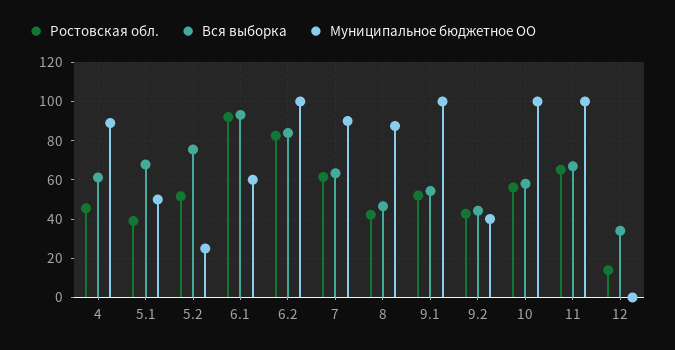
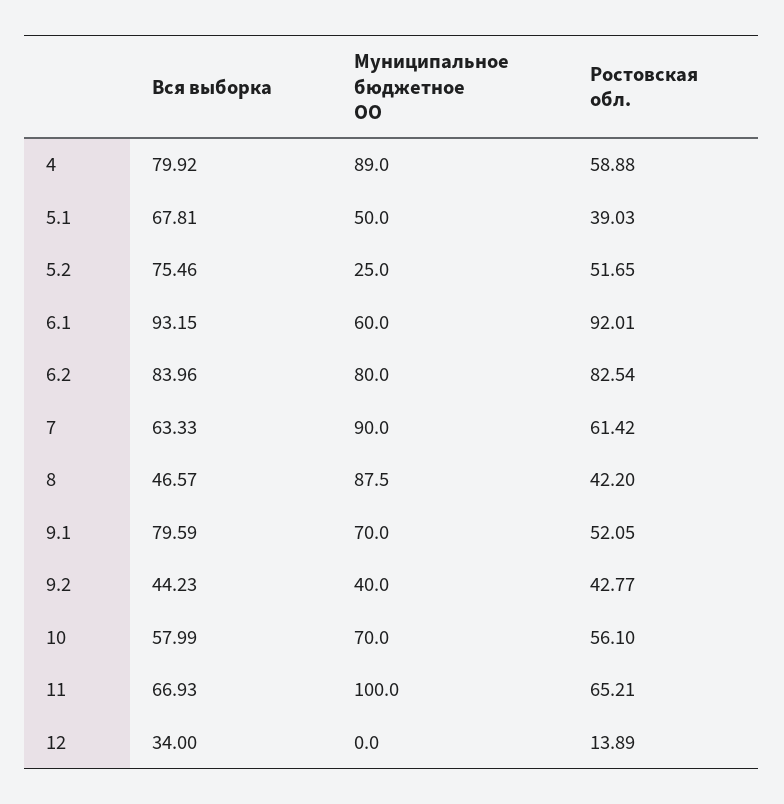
Ростовская обл., 4: 45 -> 58.88
Вся выборка, 4: 60 -> 79.92
Муниципальное бюджетное ОО, 6.2: 100 -> 80
Вся выборка, 9.1: 55 -> 79.59
Муниципальное бюджетное ОО, 9.1: 100 -> 70
Муниципальное бюджетное ОО, 10: 100 -> 70

